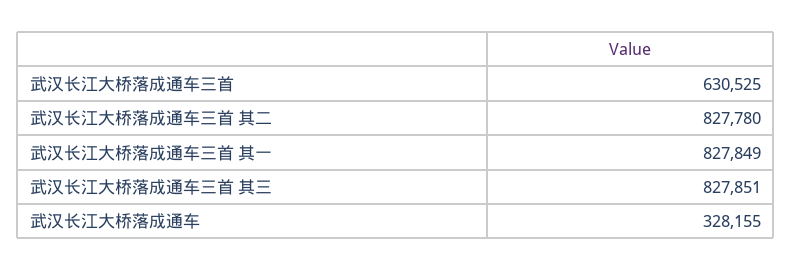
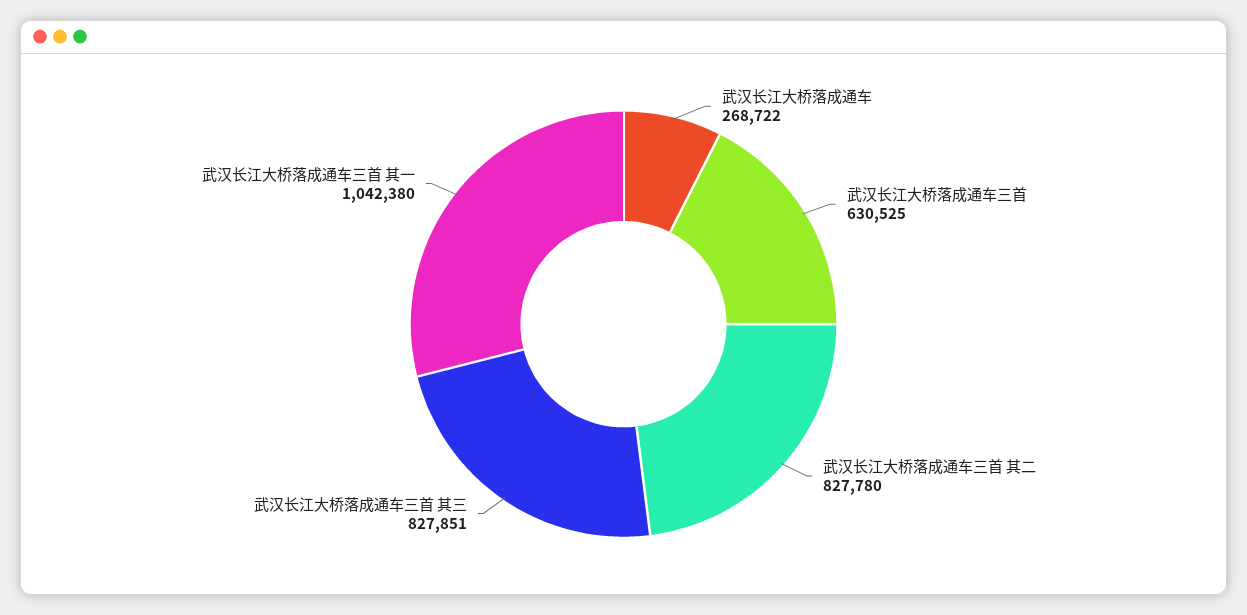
武汉长江大桥落成通车三首 其一: 827849 -> 1042380
武汉长江大桥落成通车: 328155 -> 268722

